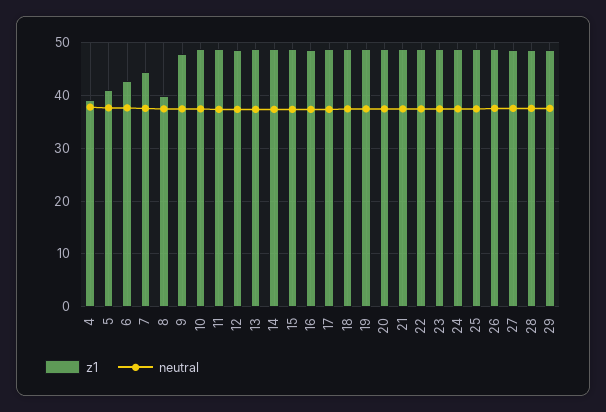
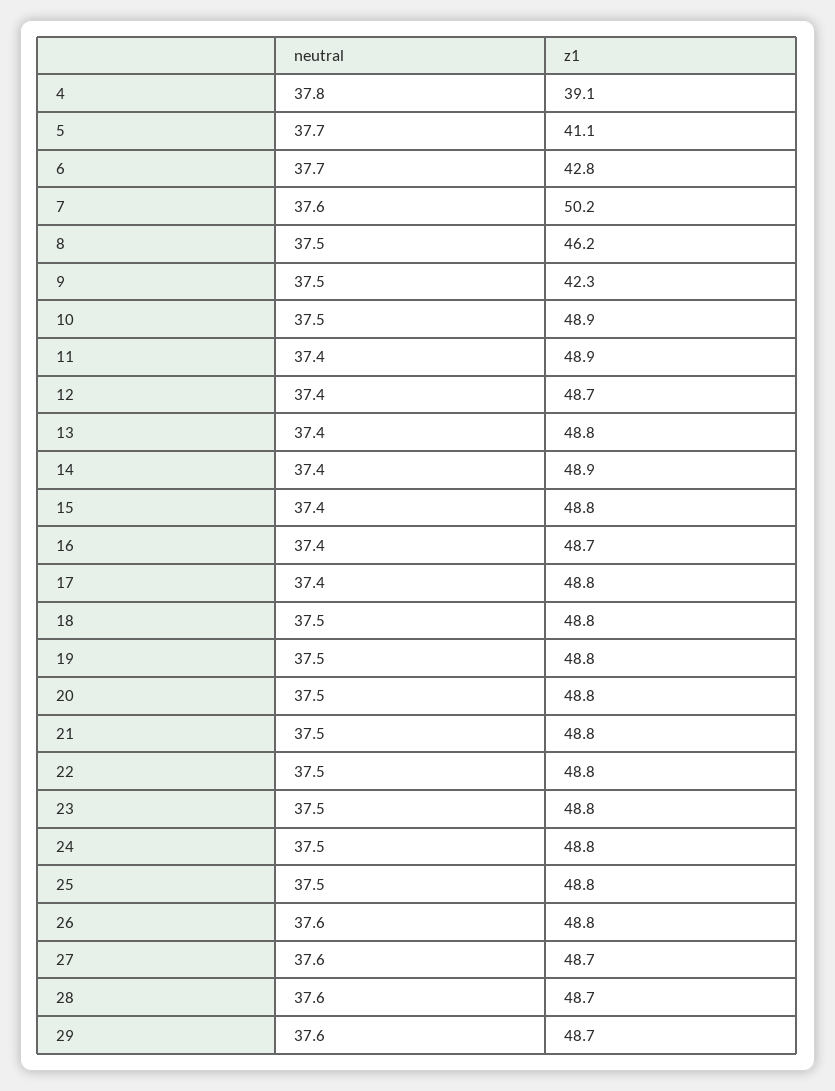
z1, 7: 44 -> 50.2
z1, 8: 40 -> 46.2
z1, 9: 48 -> 42.3

